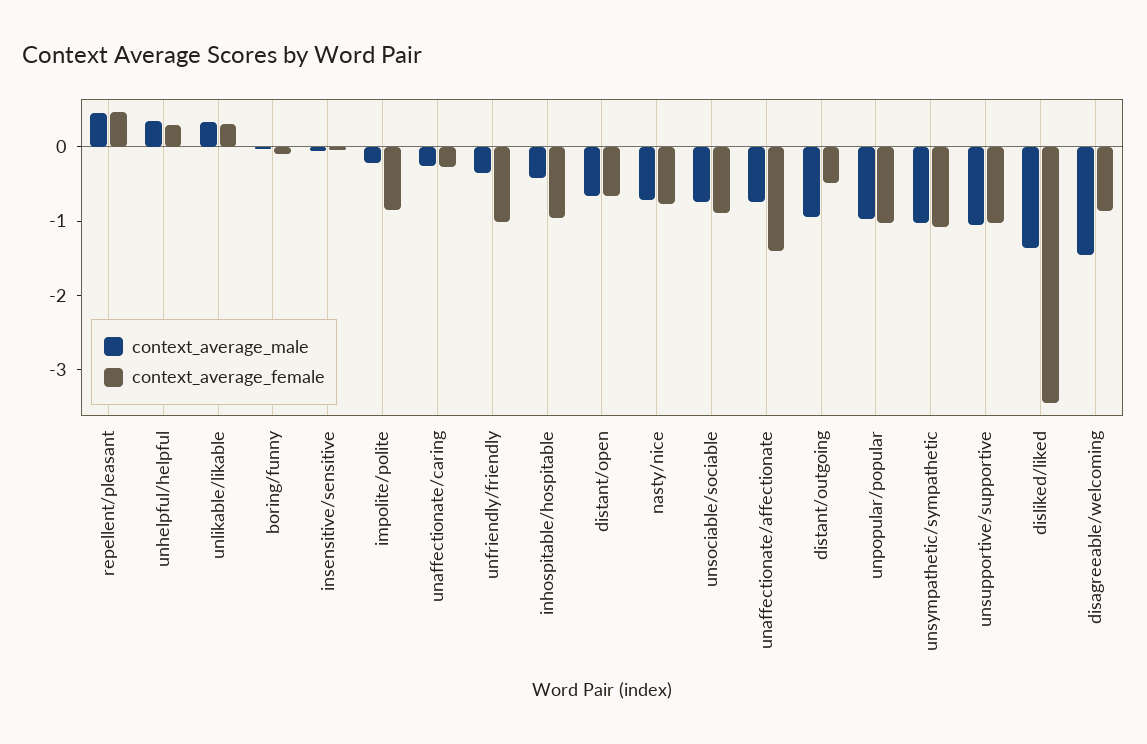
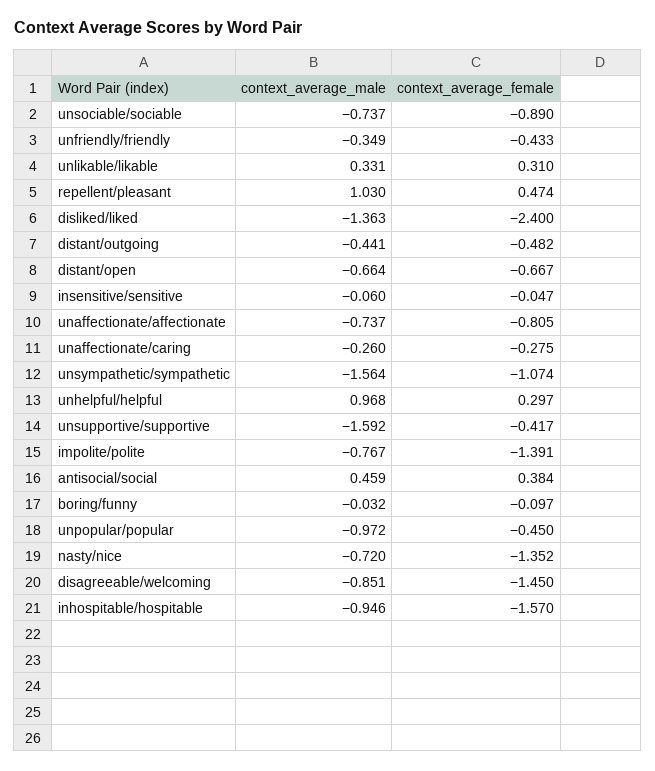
context_average_male, repellent/pleasant: 0.4 -> 1.03
context_average_male, unhelpful/helpful: 0.4 -> 0.968
context_average_male, impolite/polite: -0.2 -> -0.767
context_average_female, impolite/polite: -0.8 -> -1.391
context_average_female, unfriendly/friendly: -1 -> -0.433
context_average_male, inhospitable/hospitable: -0.4 -> -0.946
context_average_female, inhospitable/hospitable: -1 -> -1.57
context_average_female, nasty/nice: -0.8 -> -1.352
context_average_female, unaffectionate/affectionate: -1.4 -> -0.805
context_average_male, distant/outgoing: -1 -> -0.441
context_average_female, unpopular/popular: -1 -> -0.45
context_average_male, unsympathetic/sympathetic: -1 -> -1.564
context_average_male, unsupportive/supportive: -1 -> -1.592
context_average_female, unsupportive/supportive: -1 -> -0.417
context_average_female, disliked/liked: -3.4 -> -2.4
context_average_male, disagreeable/welcoming: -1.4 -> -0.851
context_average_female, disagreeable/welcoming: -0.8 -> -1.45
context_average_male, antisocial/social: none -> 0.459
context_average_female, antisocial/social: none -> 0.384

